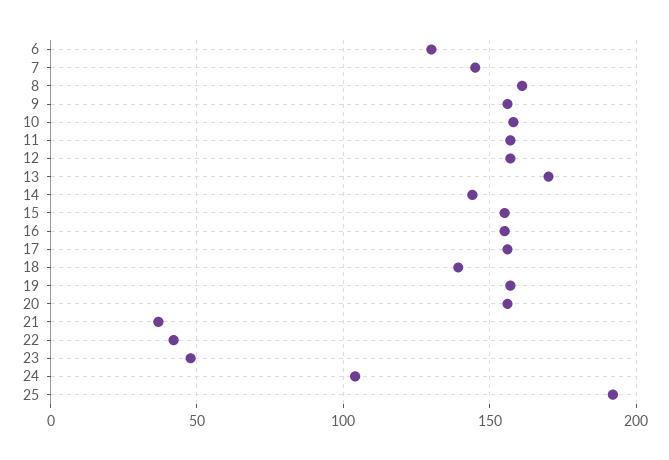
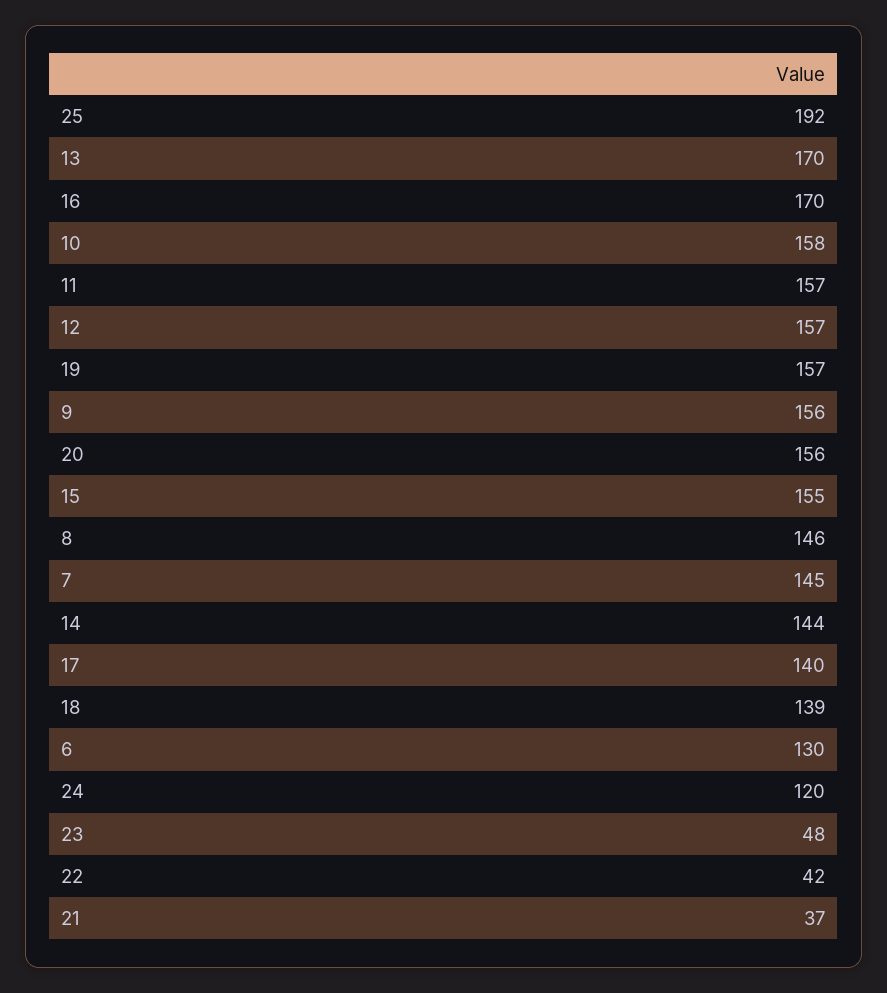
8: 160 -> 146
16: 155 -> 170
17: 155 -> 140
24: 105 -> 120

